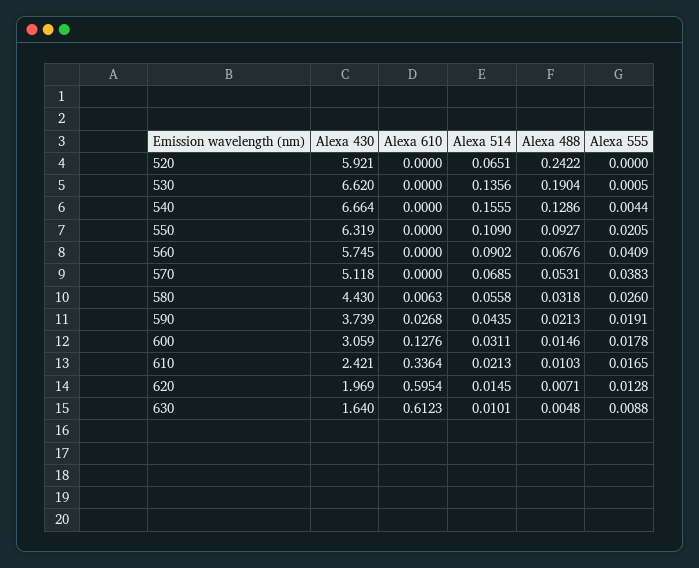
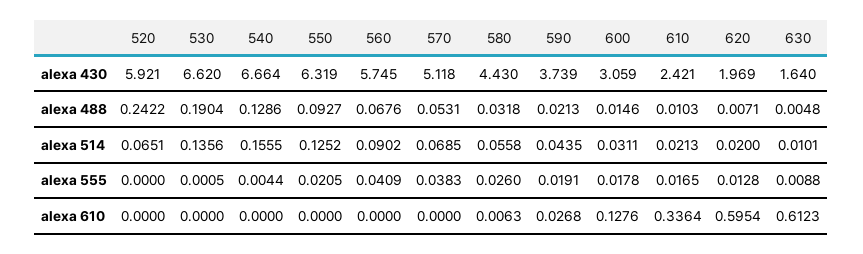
Alexa 514, 550: 0.109 -> 0.1252
Alexa 514, 620: 0.0145 -> 0.02

